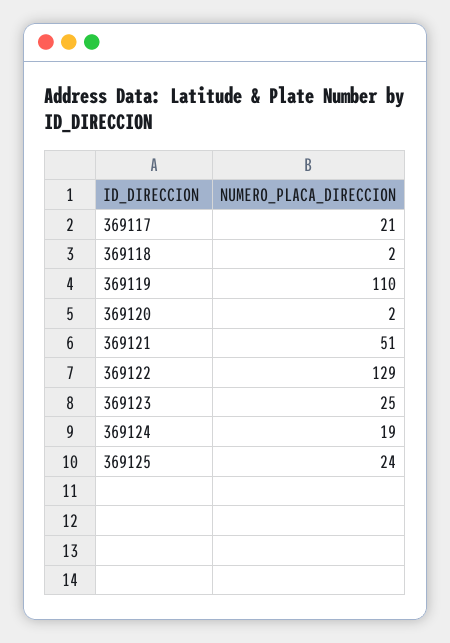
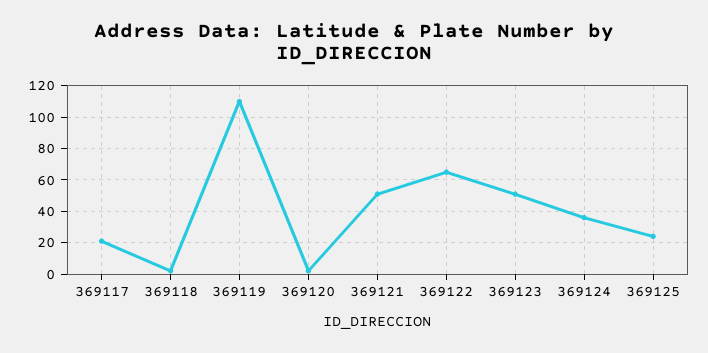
369122: 129 -> 65
369123: 25 -> 50
369124: 19 -> 35

